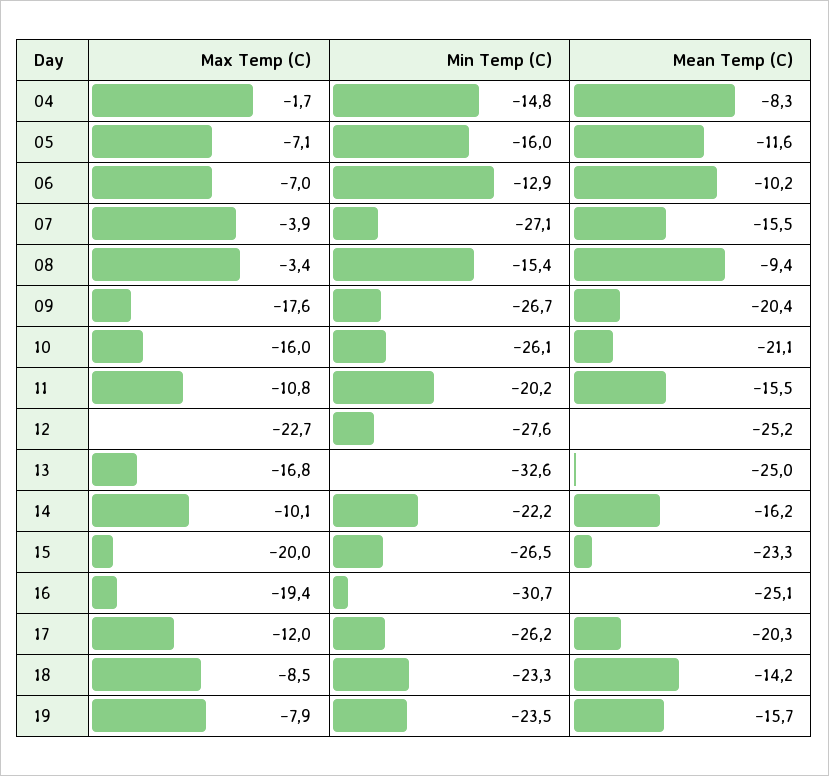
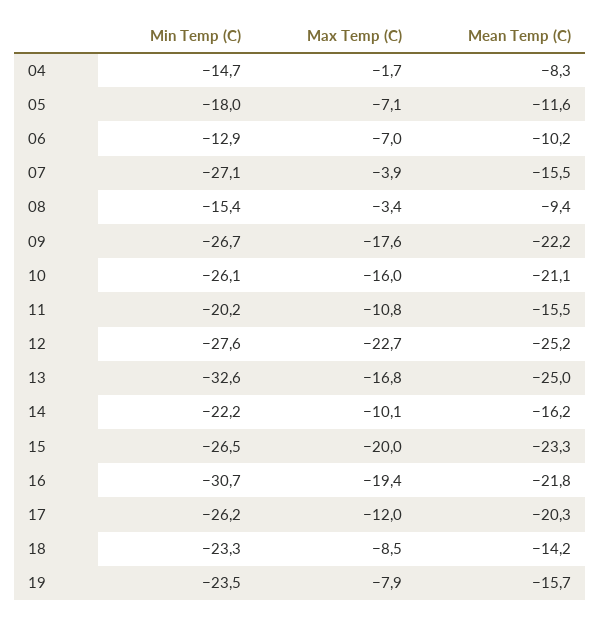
Min Temp (C), 04: -14.8 -> -14.7
Min Temp (C), 05: -16 -> -18
Mean Temp (C), 09: -20.4 -> -22.2
Mean Temp (C), 16: -25.1 -> -21.8

